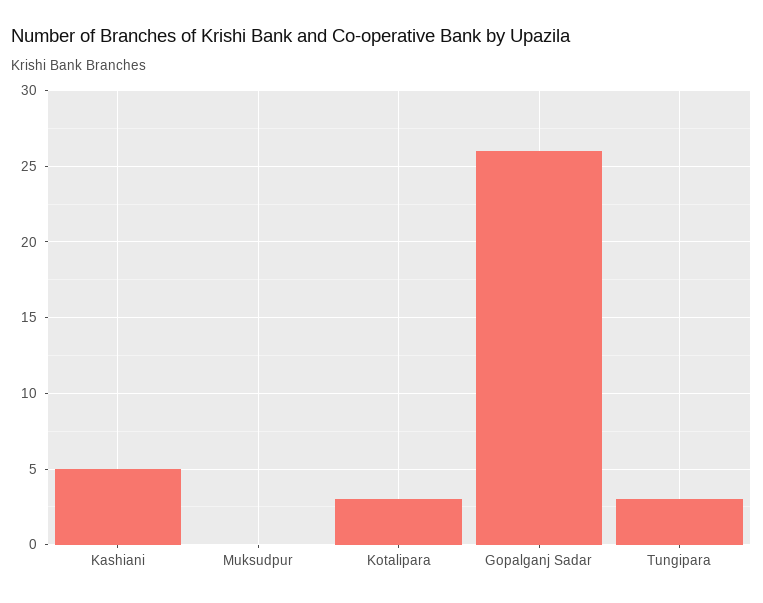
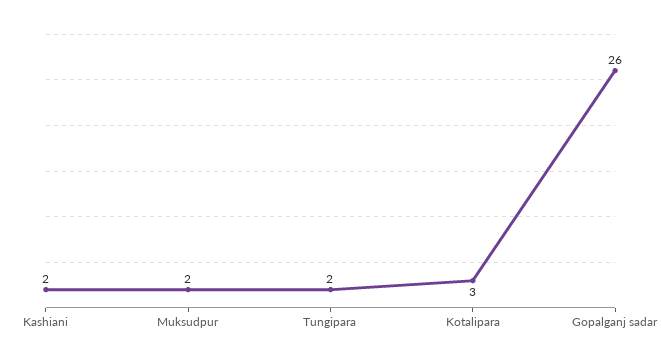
Kashiani: 5 -> 2
Muksudpur: 0 -> 2
Tungipara: 3 -> 2

